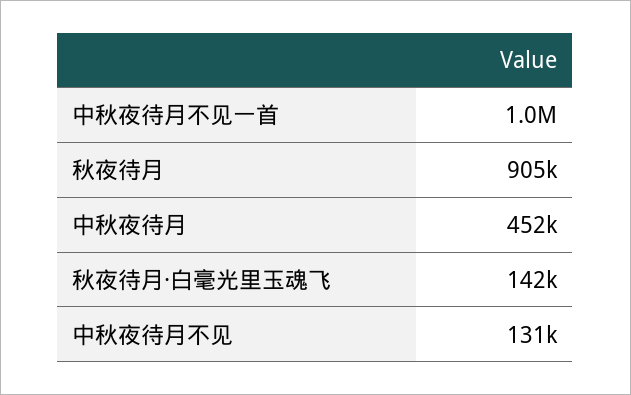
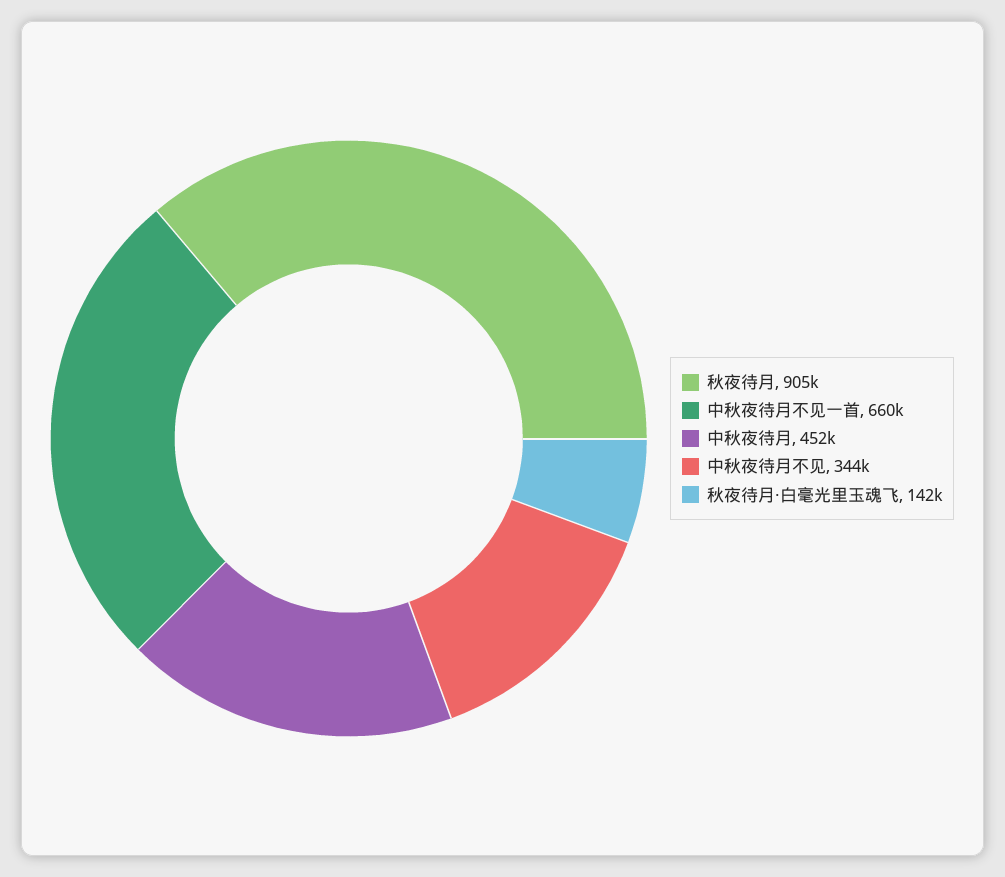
中秋夜待月不见一首: 1000000 -> 660000
中秋夜待月不见: 131000 -> 344000

